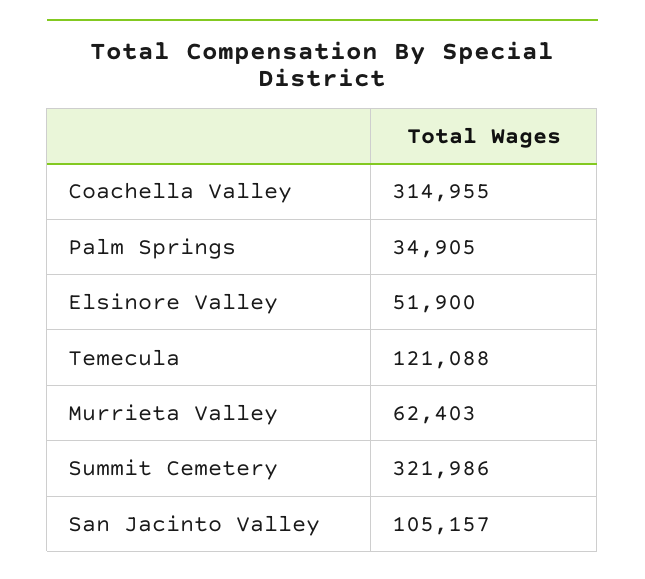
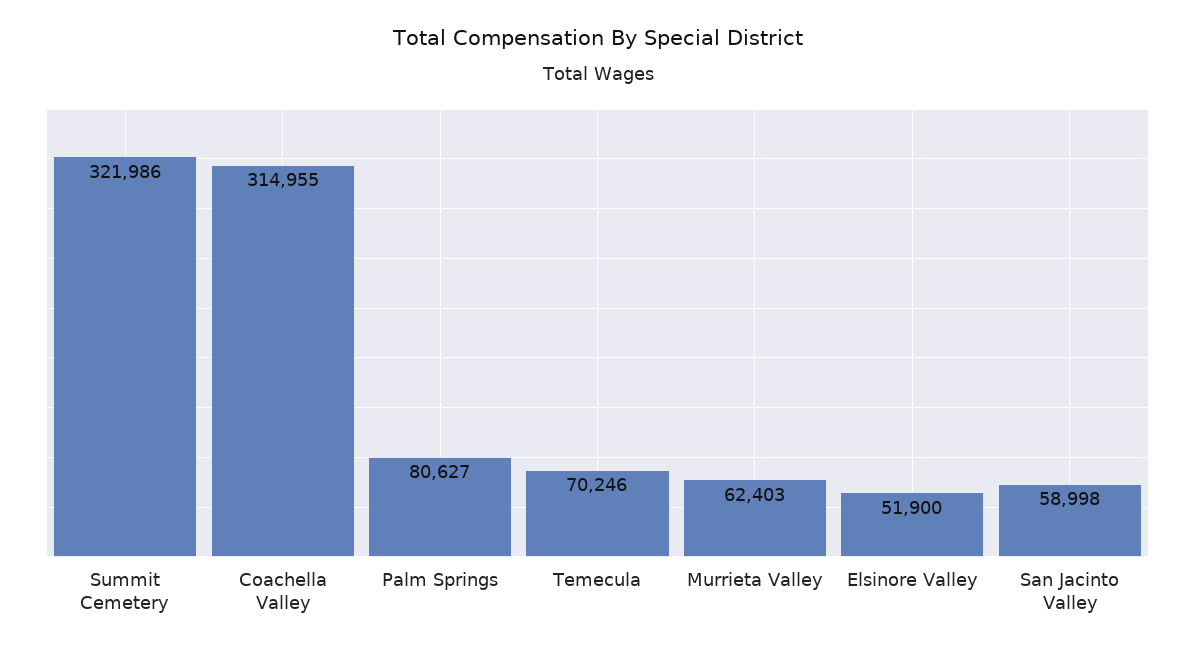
Palm Springs: 34905 -> 80627
Temecula: 121088 -> 70246
San Jacinto Valley: 105157 -> 58998

